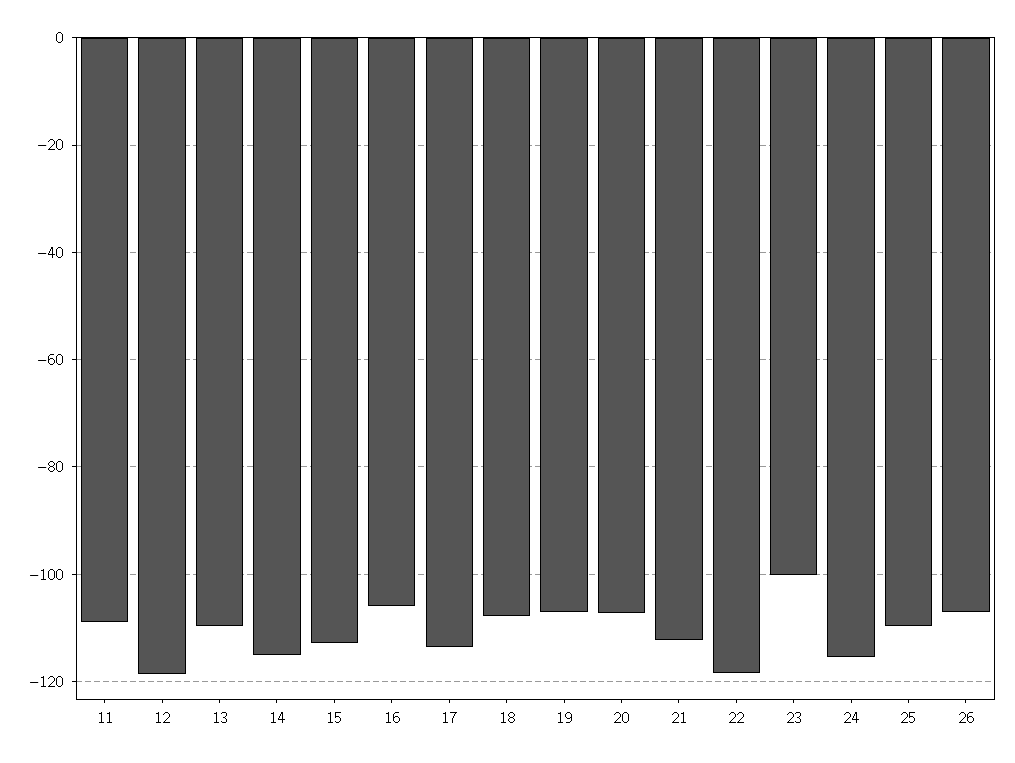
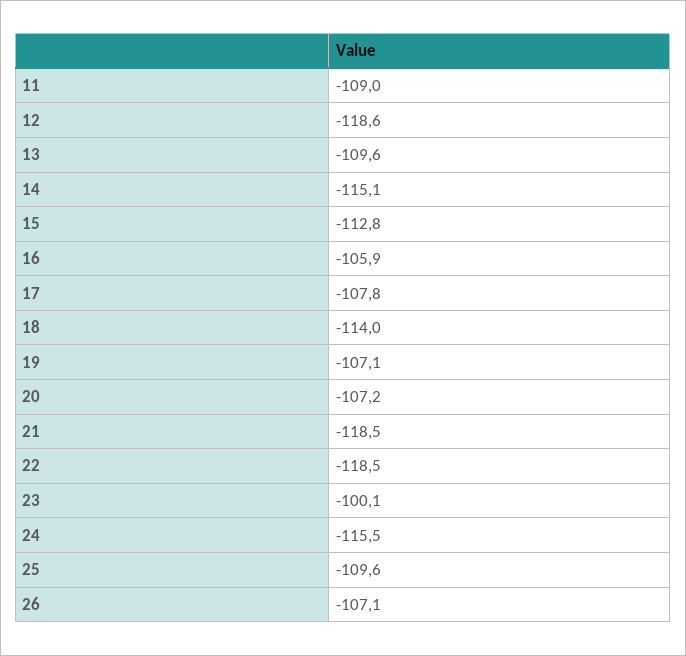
17: -114 -> -107.8
18: -108 -> -114
21: -112 -> -118.5

